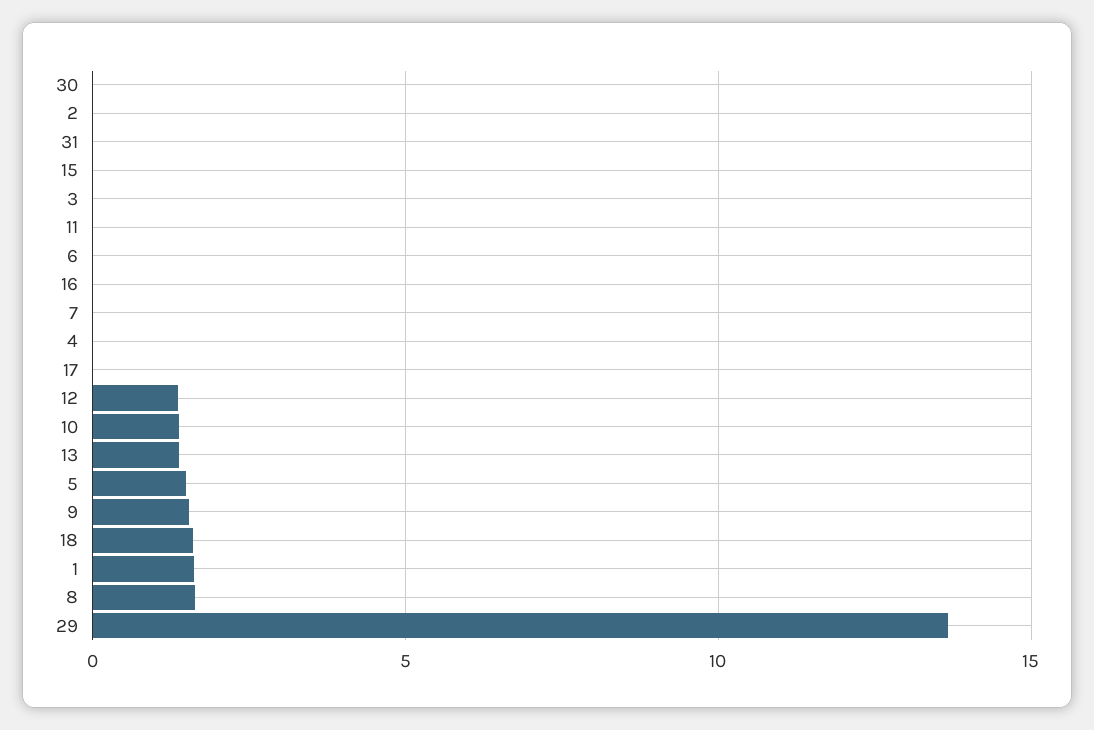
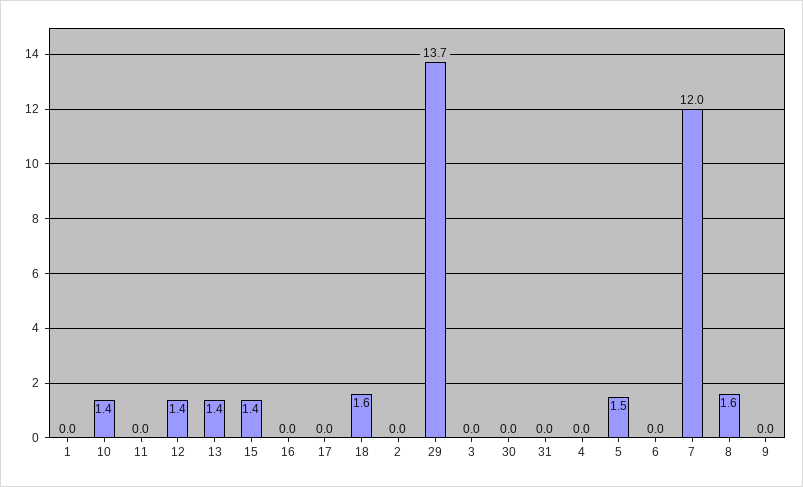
15: 0 -> 1.4
7: 0 -> 12
9: 1.5 -> 0
1: 1.5 -> 0

